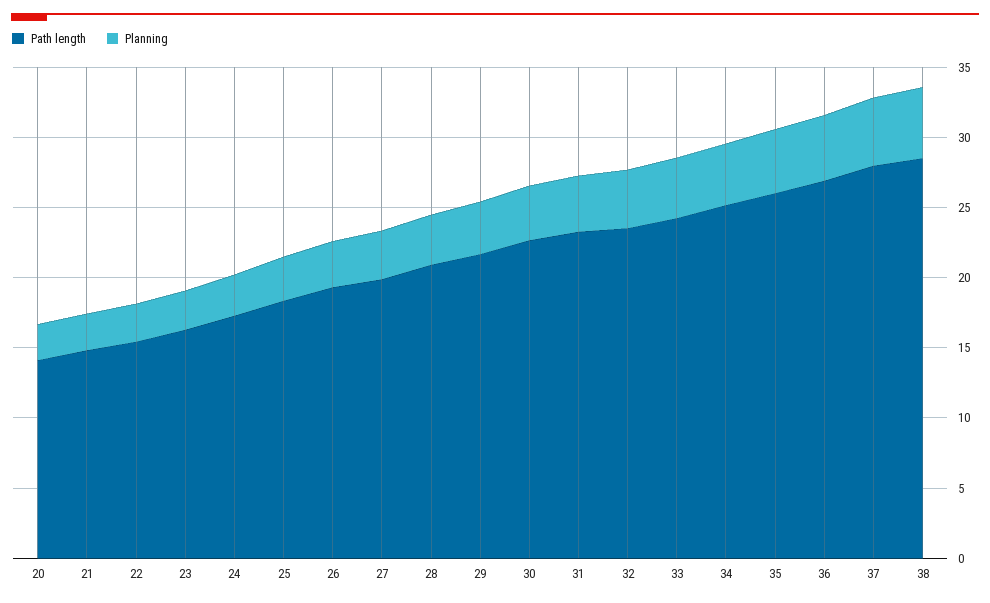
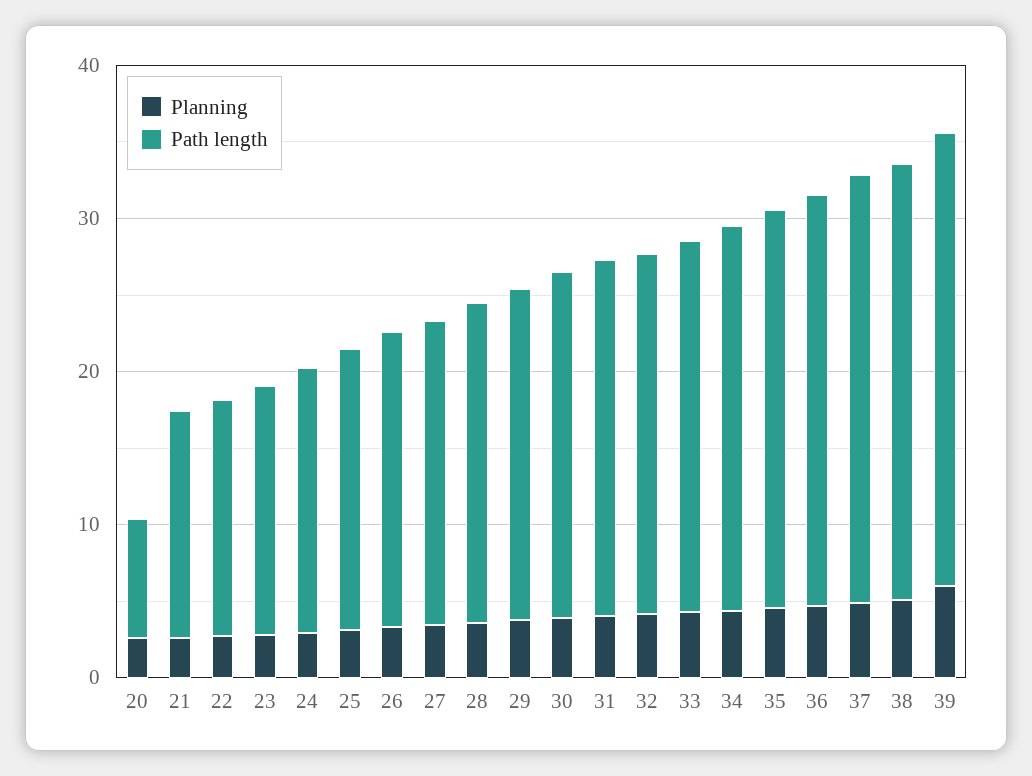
Path length, 20: 14 -> 8
Planning, 39: none -> 6
Path length, 39: none -> 30

